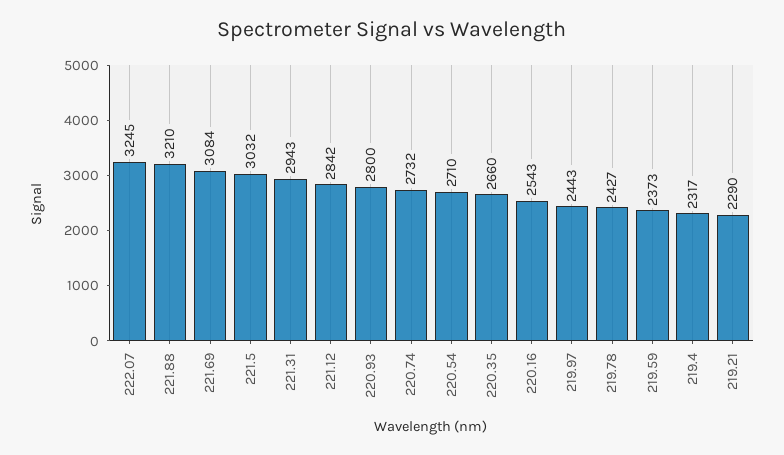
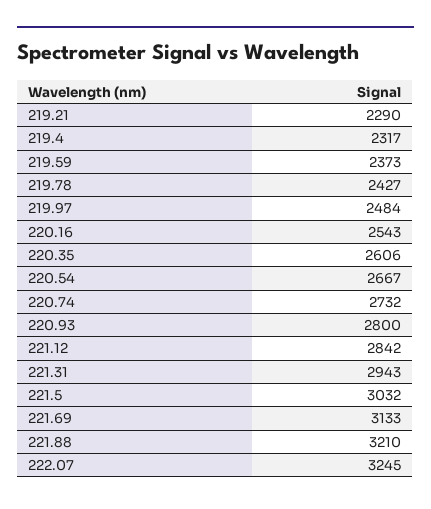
221.69: 3084 -> 3133
220.54: 2710 -> 2667
220.35: 2660 -> 2606
219.97: 2443 -> 2484

